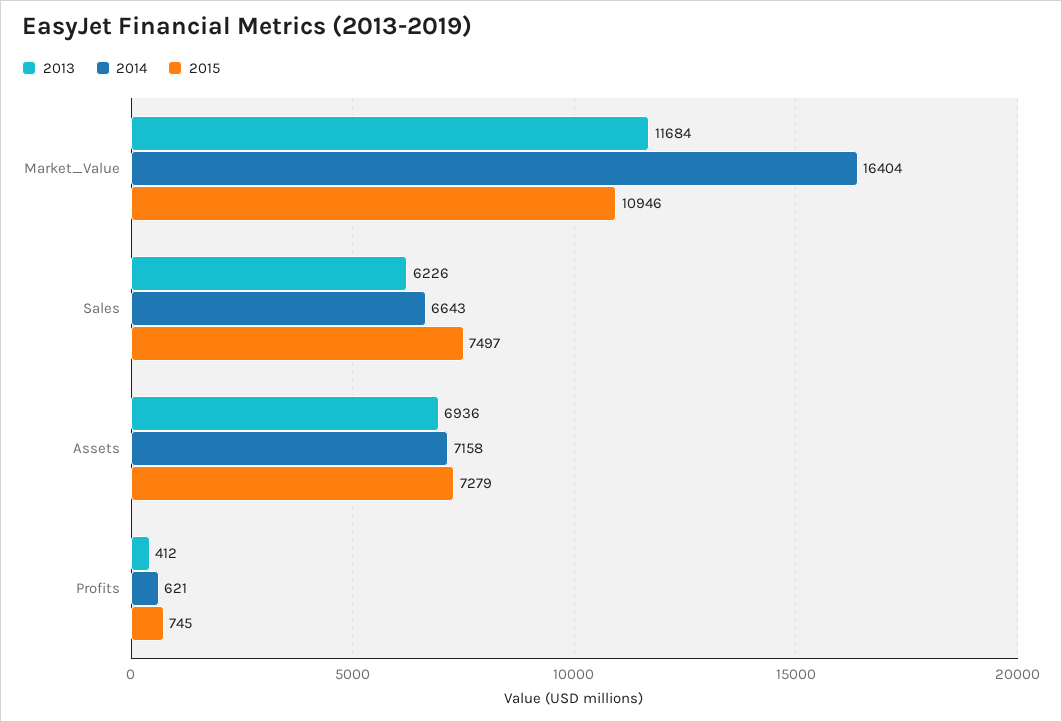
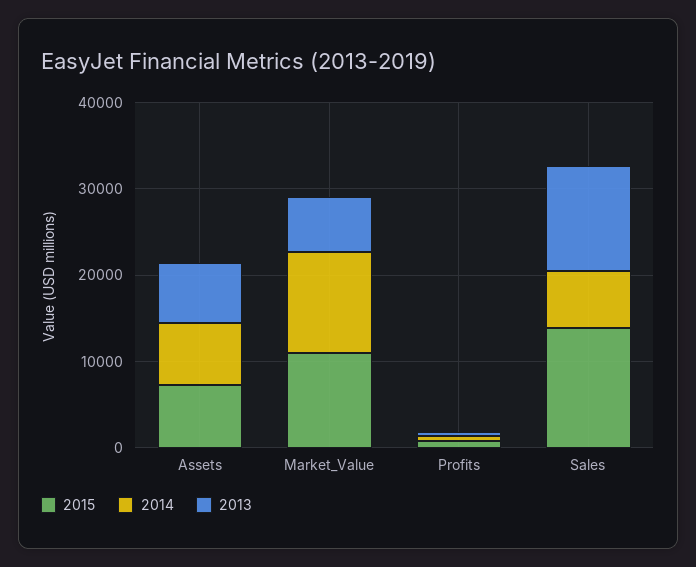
2013, Market_Value: 11684 -> 6000
2014, Market_Value: 16404 -> 12000
2013, Sales: 6226 -> 12000
2015, Sales: 7497 -> 14000

